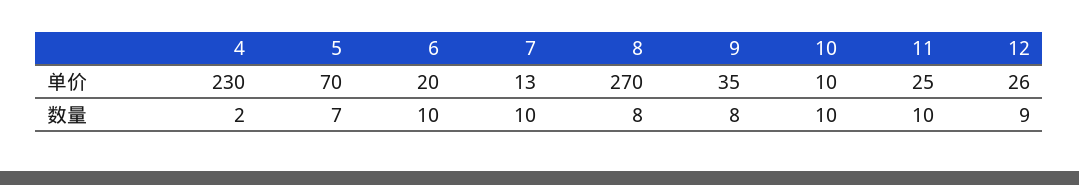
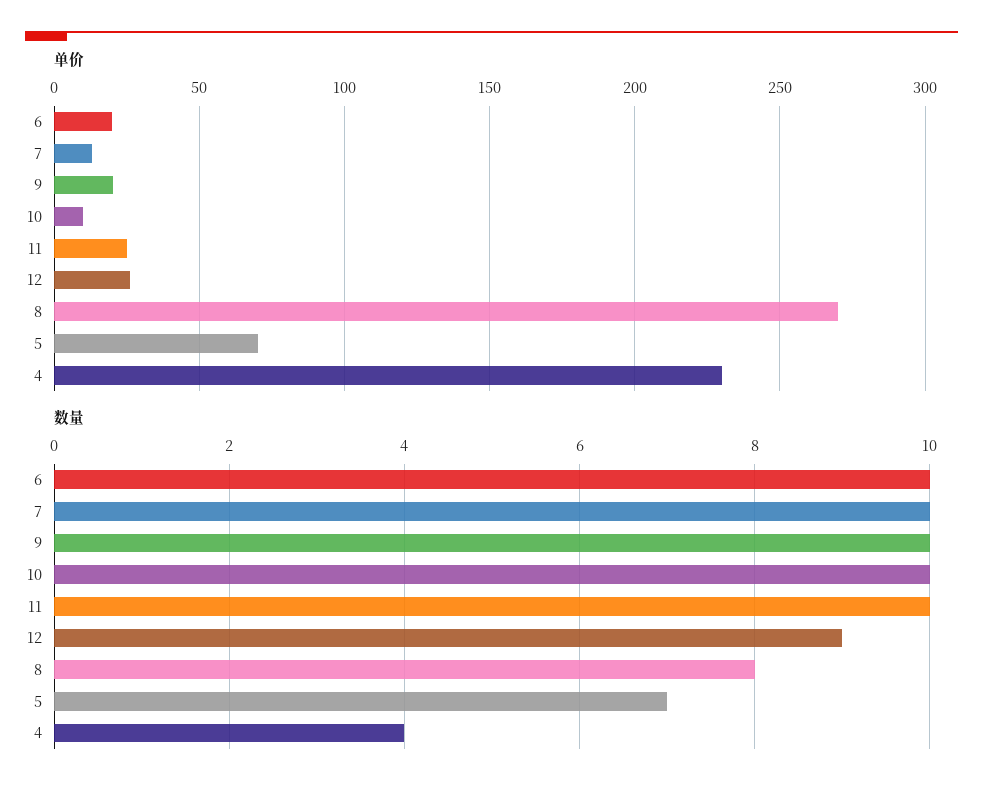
单价, 9: 35 -> 20
数量, 4: 2 -> 4
数量, 9: 8 -> 10

